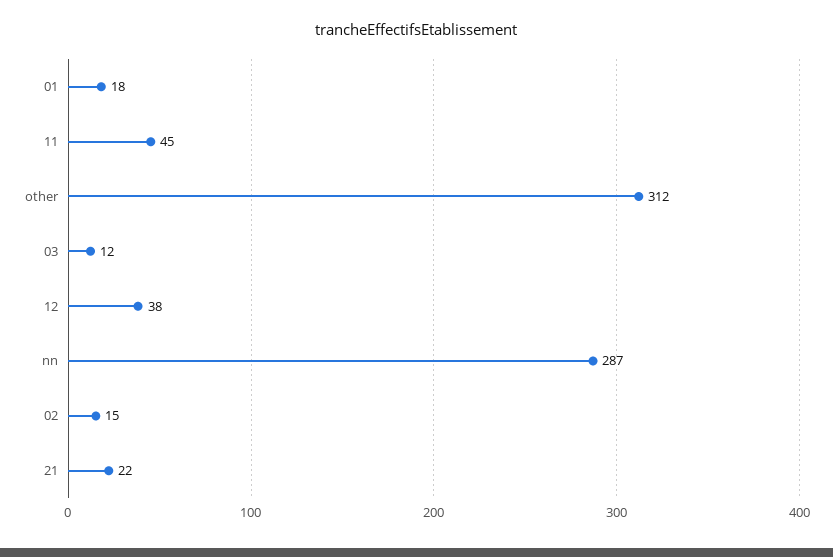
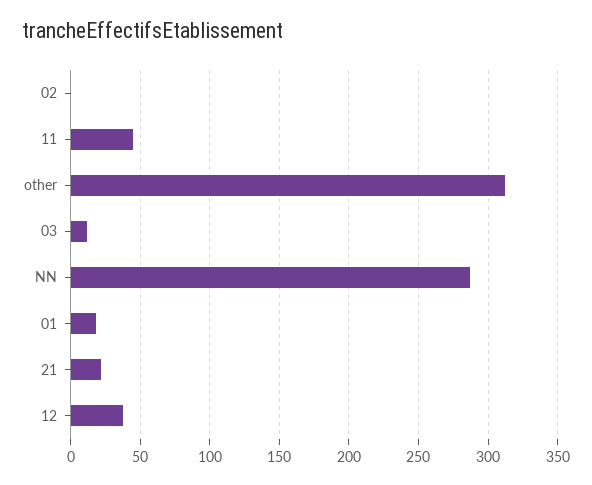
02: 15 -> 0

